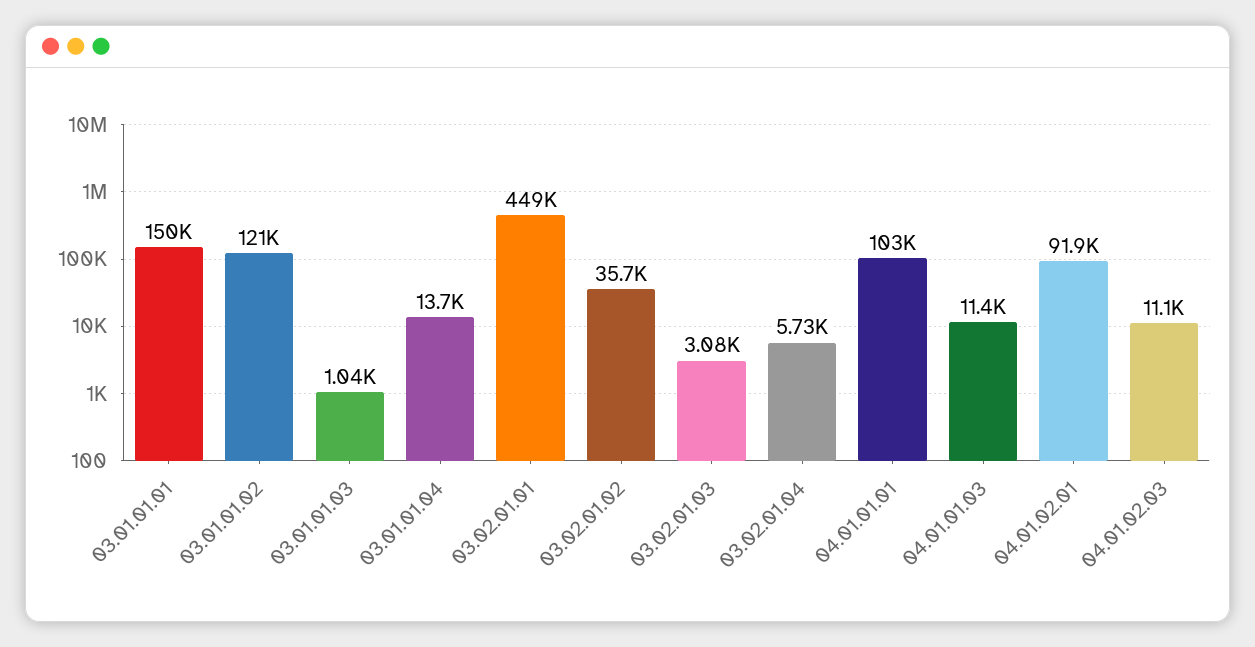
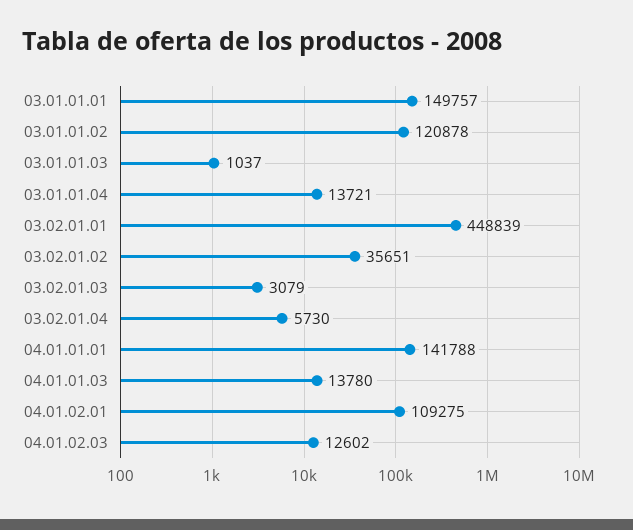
04.01.01.01: 103000 -> 141788
04.01.01.03: 11400 -> 13780
04.01.02.01: 91900 -> 109275
04.01.02.03: 11100 -> 12602

